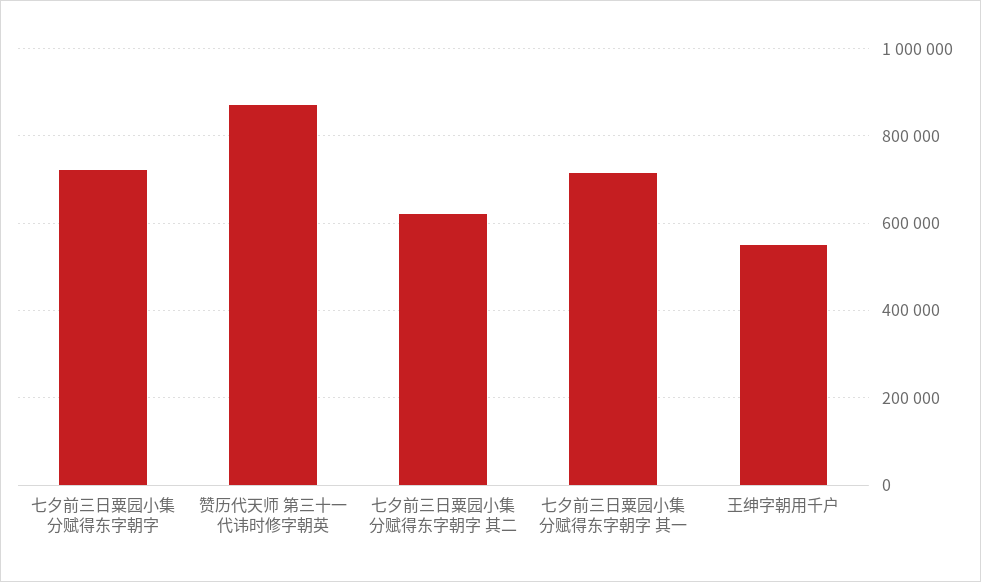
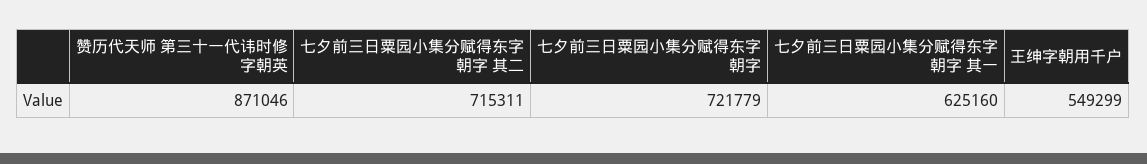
七夕前三日粟园小集分赋得东字朝字 其二: 620000 -> 715311
七夕前三日粟园小集分赋得东字朝字 其一: 720000 -> 625160

